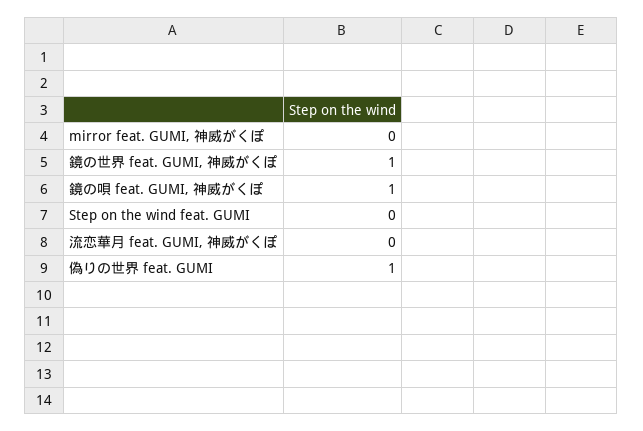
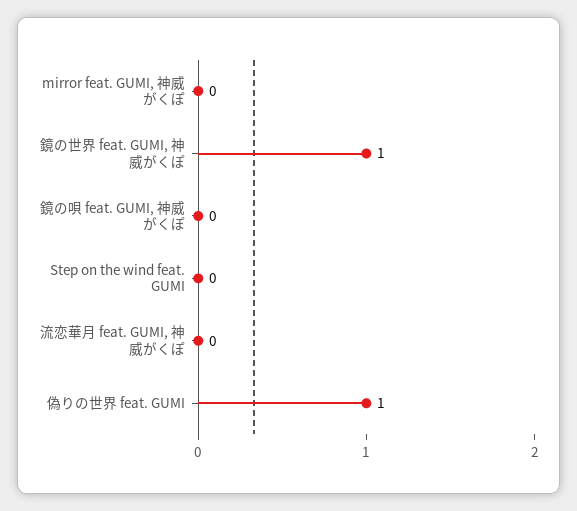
鏡の唄 feat. GUMI, 神威がくぽ: 1 -> 0

